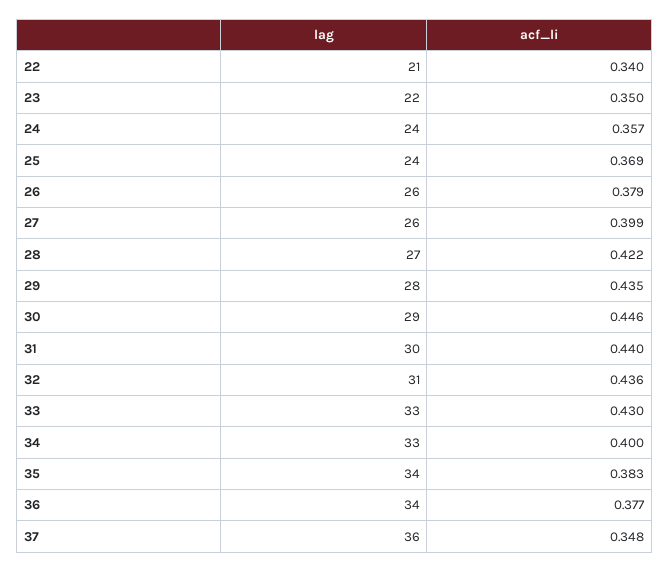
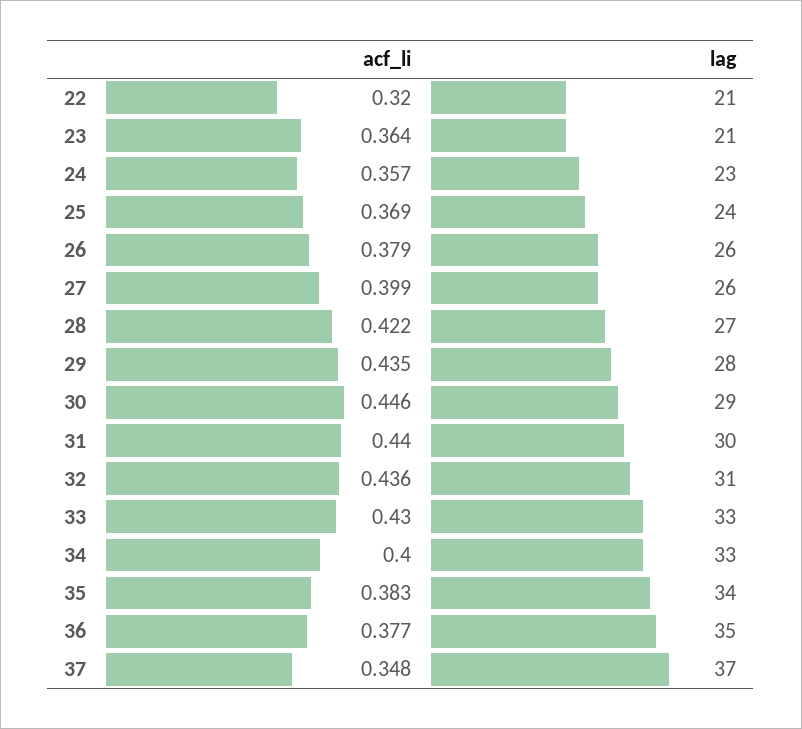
acf_li, 22: 0.34 -> 0.32
lag, 23: 22 -> 21
acf_li, 23: 0.35 -> 0.364
lag, 24: 24 -> 23
lag, 36: 34 -> 35
lag, 37: 36 -> 37

